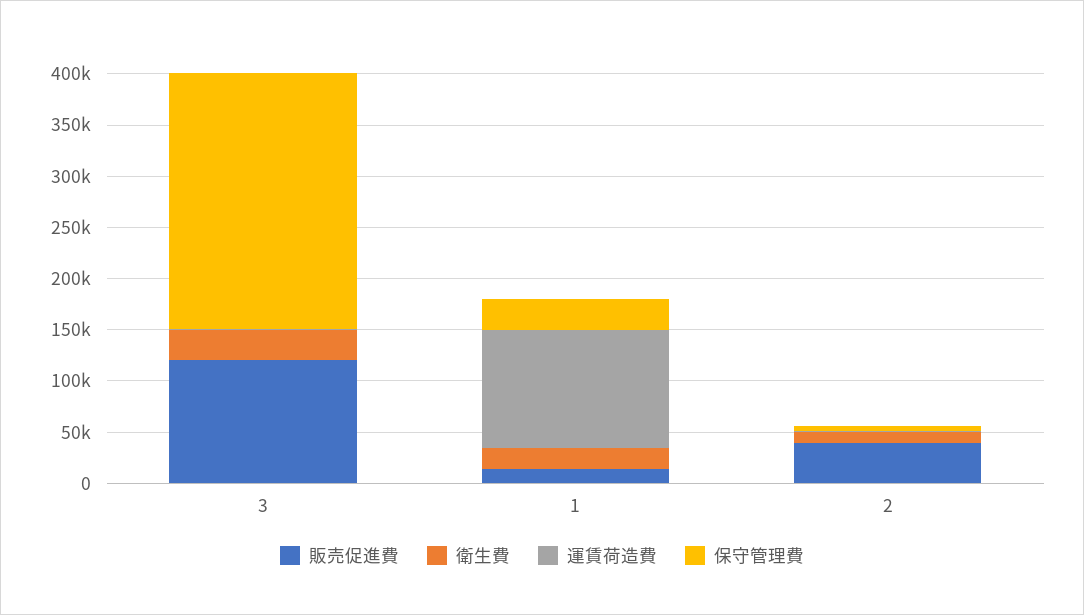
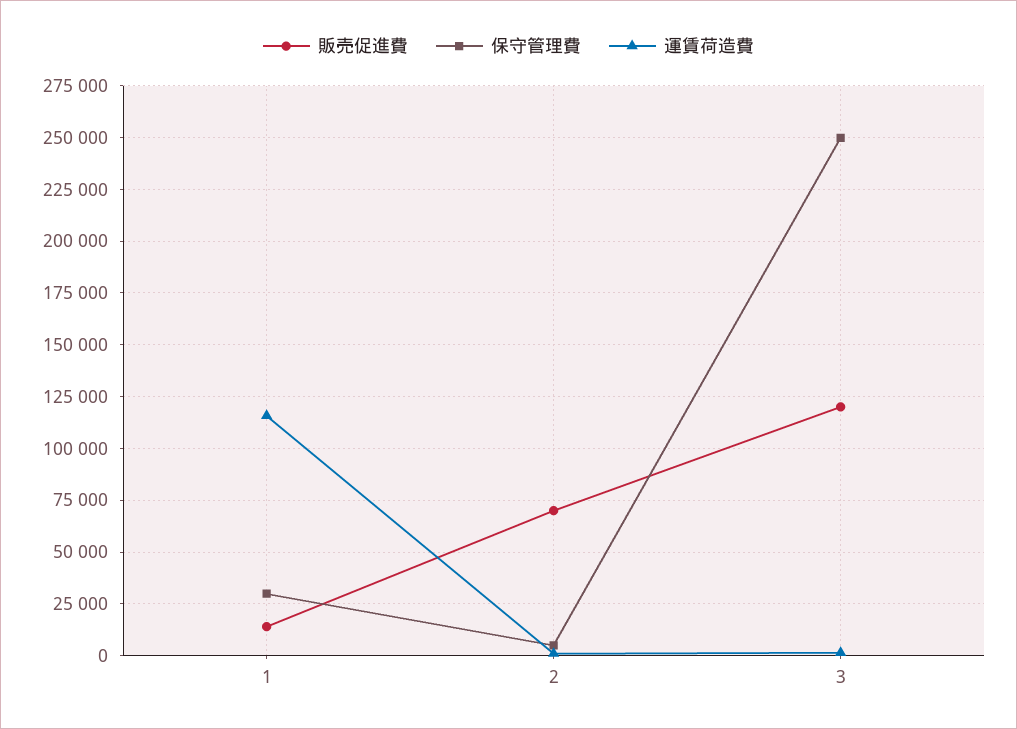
衛生費, 3: 30000 -> none
衛生費, 1: 20000 -> none
販売促進費, 2: 40000 -> 70000
衛生費, 2: 10000 -> none

